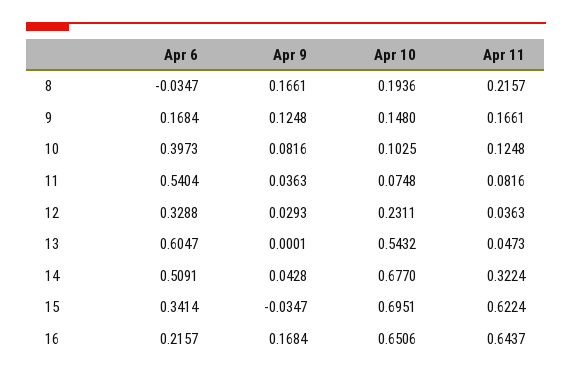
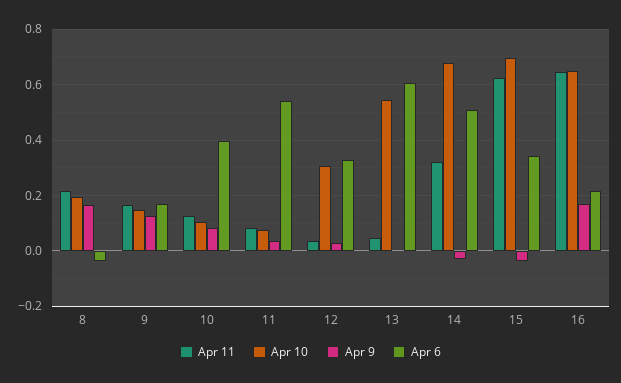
Apr 10, 12: 0.2311 -> 0.3
Apr 9, 14: 0.0428 -> -0.025

